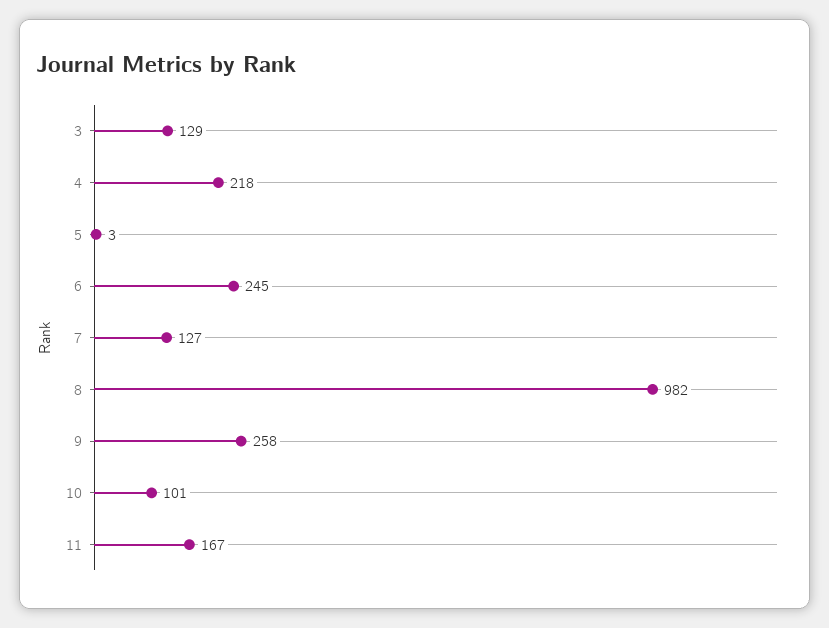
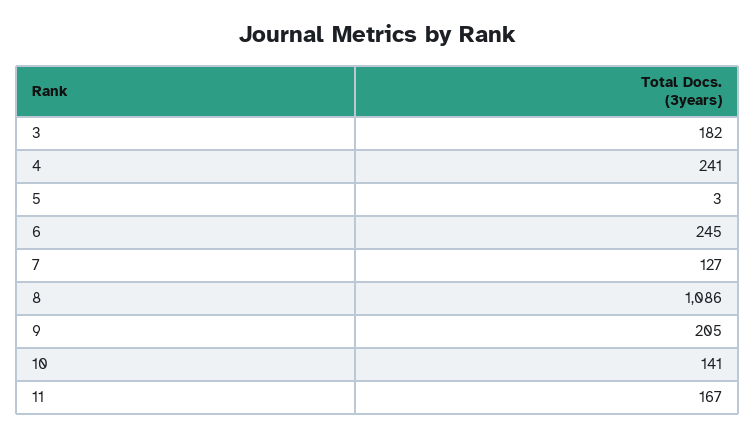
3: 129 -> 182
4: 218 -> 241
8: 982 -> 1086
9: 258 -> 205
10: 101 -> 141

